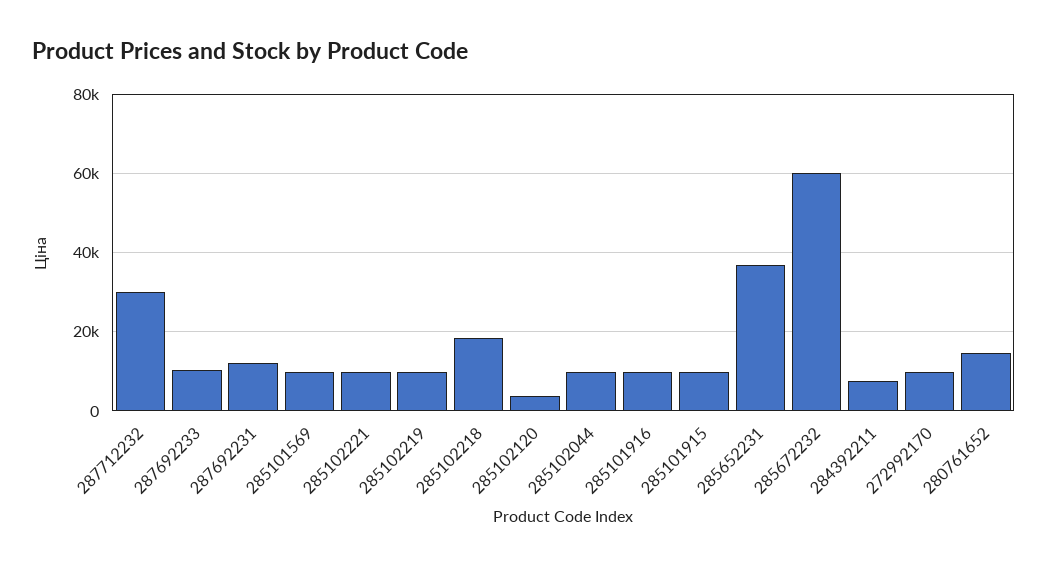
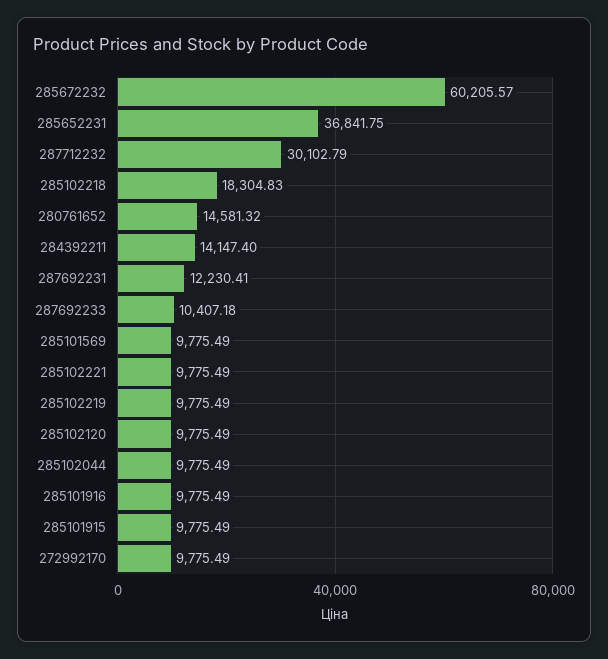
285102120: 4000 -> 9775.49
284392211: 8000 -> 14147.4

